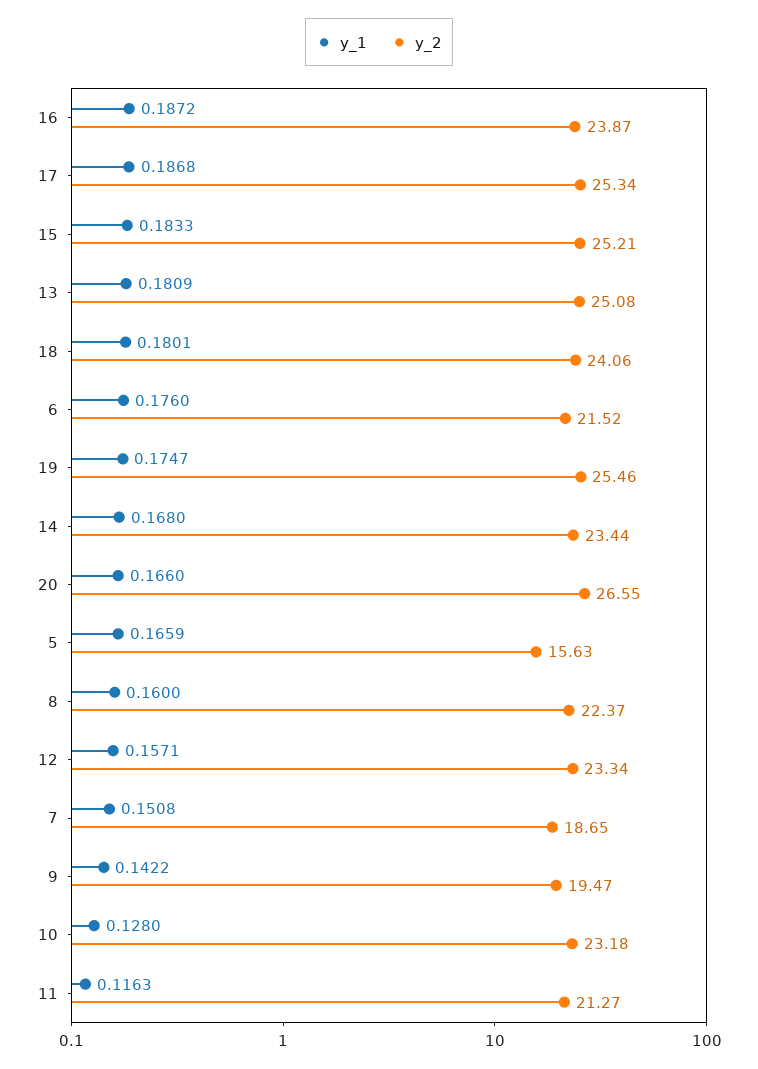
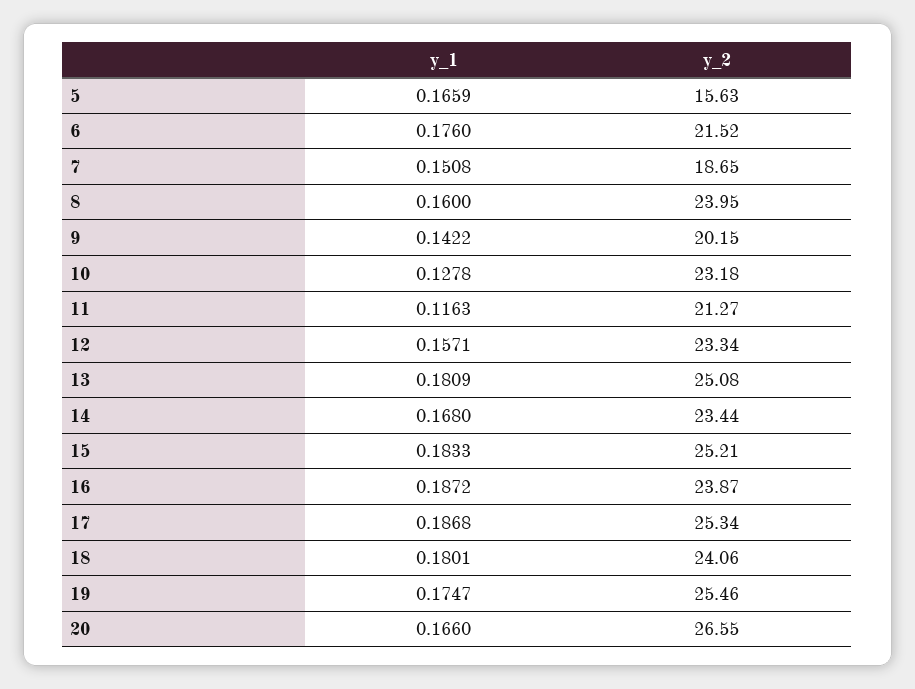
y_2, 8: 22.37 -> 23.95
y_2, 9: 19.47 -> 20.15
y_1, 10: 0.128 -> 0.1278

